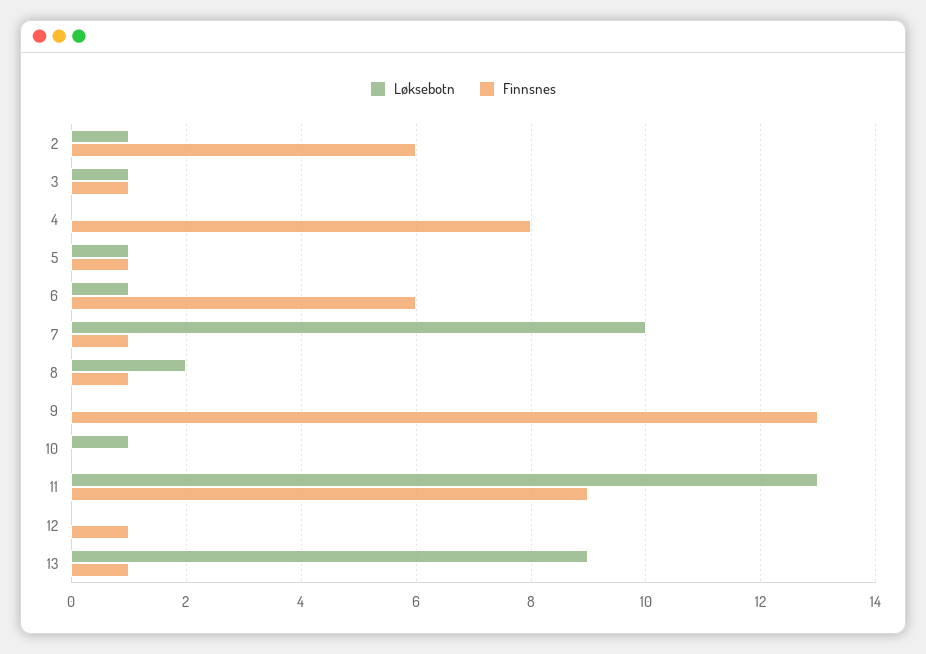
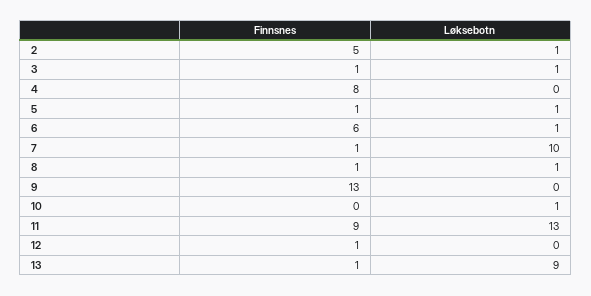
Finnsnes, 2: 6 -> 5
Løksebotn, 8: 2 -> 1

